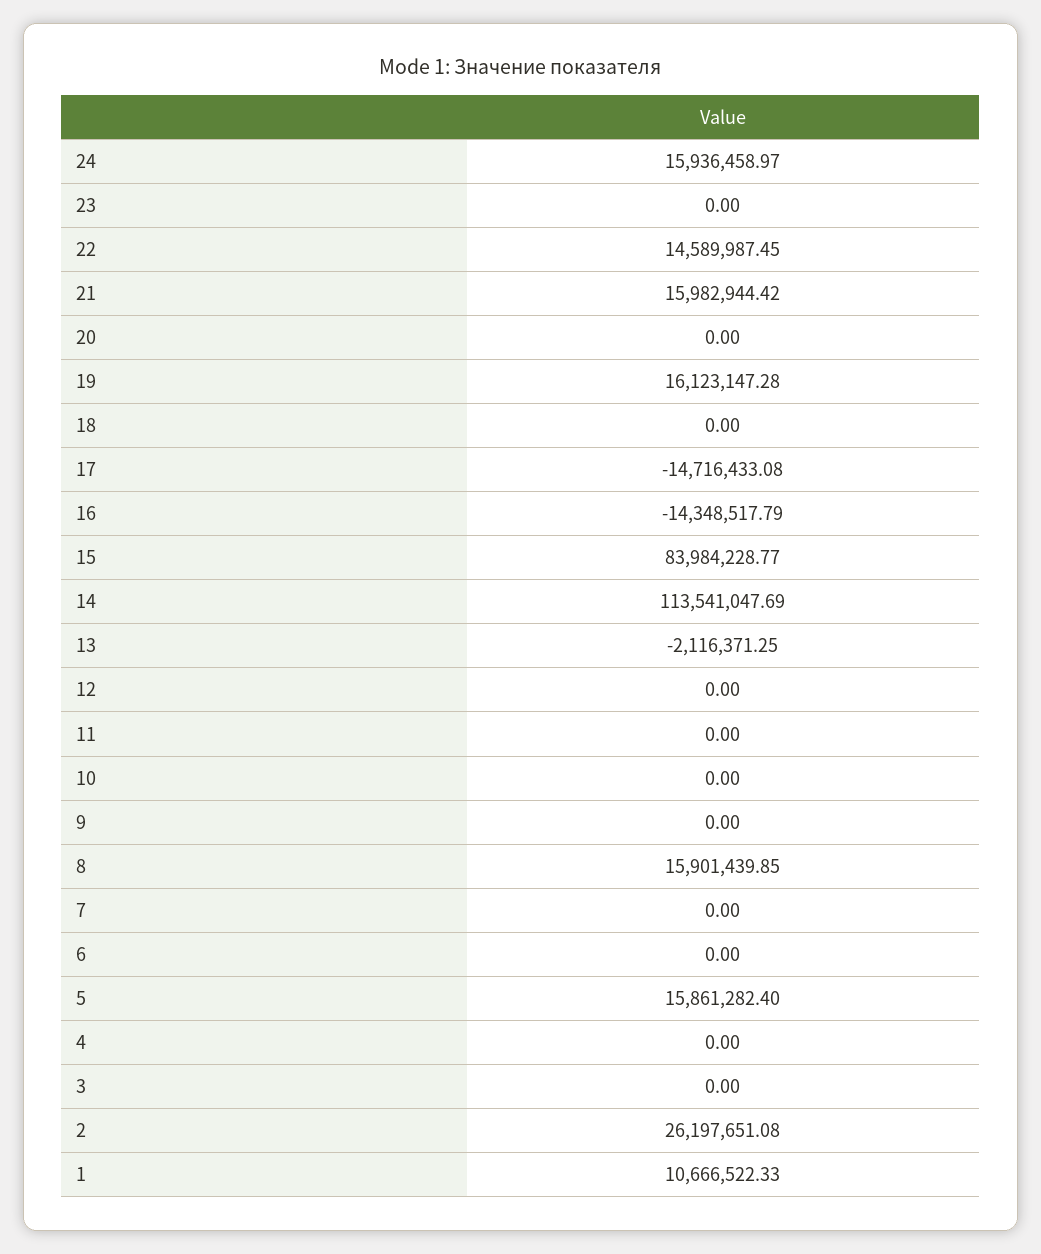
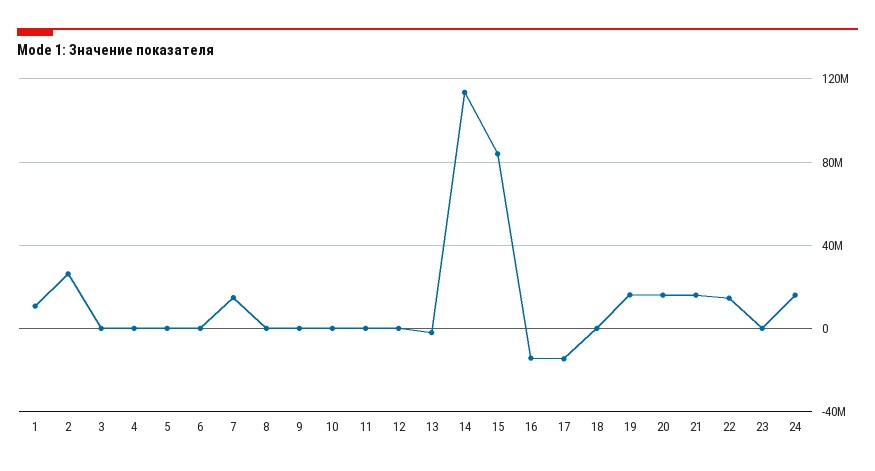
20: 0 -> 15000000
8: 15901439.85 -> 0
7: 0 -> 15000000
5: 15861282.4 -> 0

